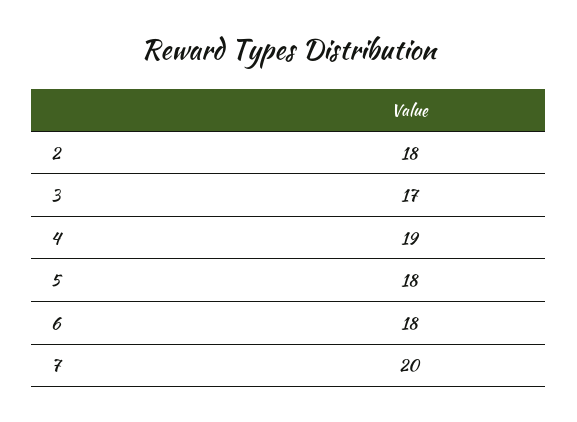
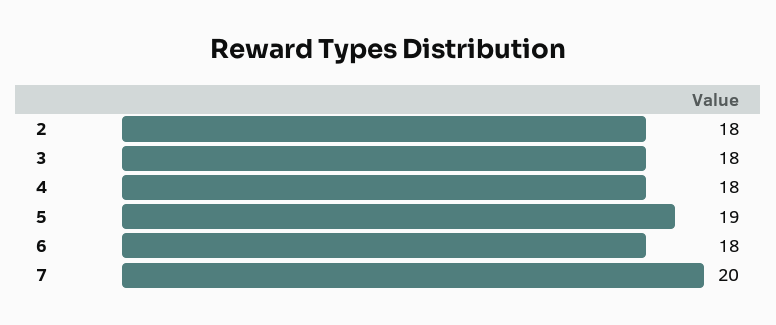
3: 17 -> 18
4: 19 -> 18
5: 18 -> 19

